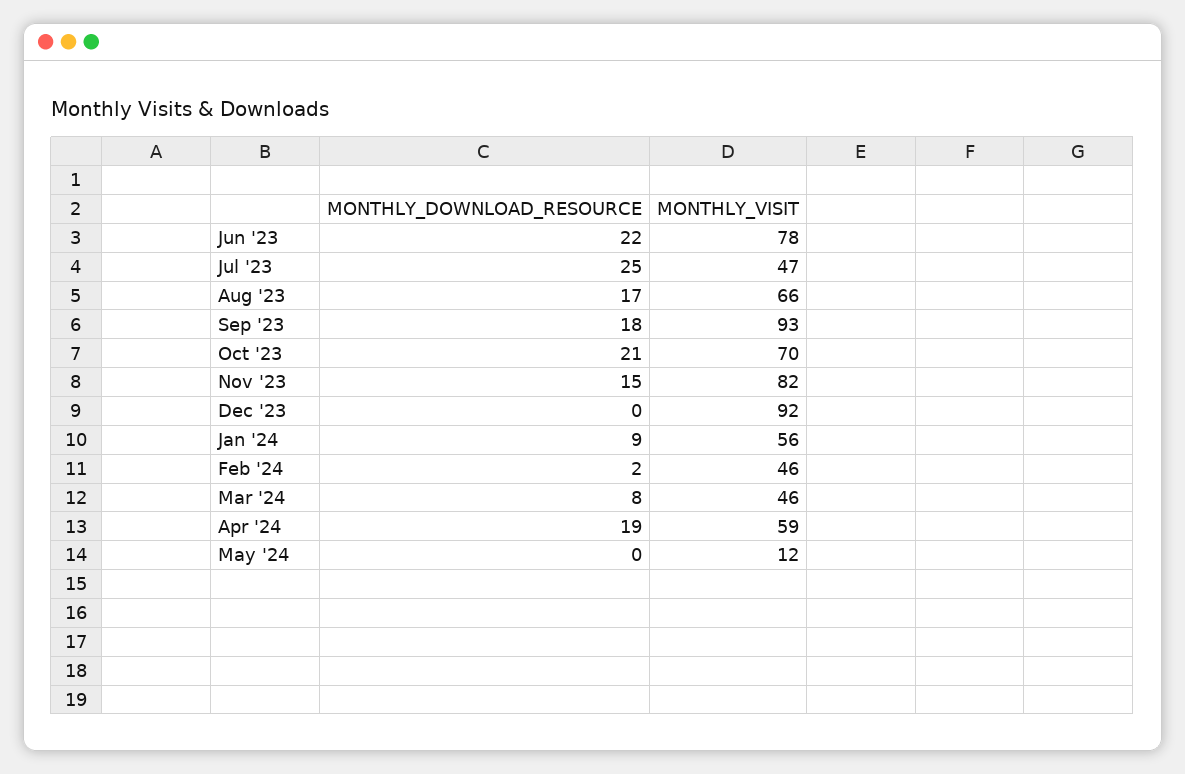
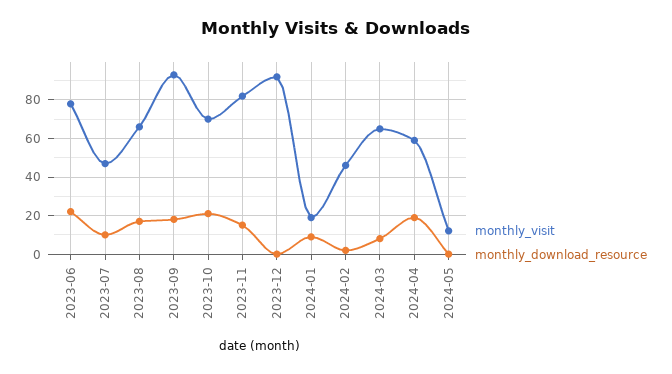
MONTHLY_DOWNLOAD_RESOURCE, Jul '23: 25 -> 10
MONTHLY_VISIT, Jan '24: 56 -> 20
MONTHLY_VISIT, Mar '24: 46 -> 65

